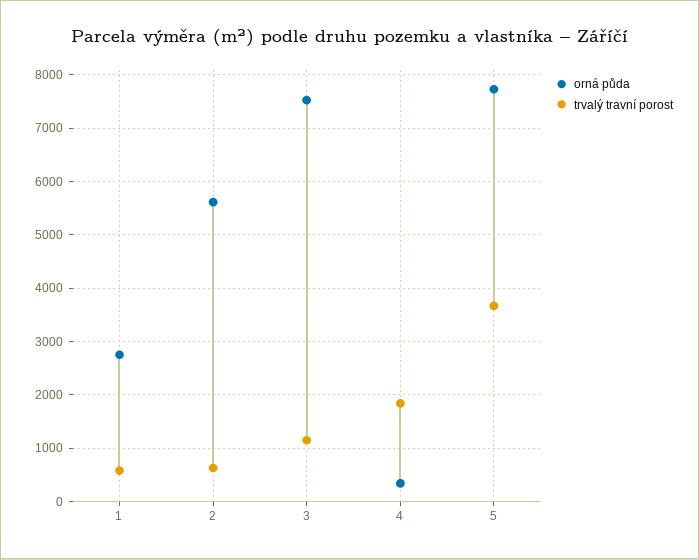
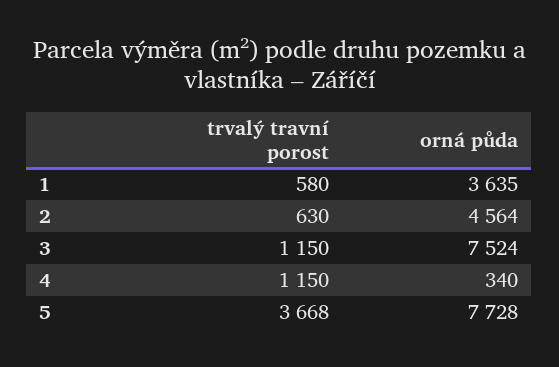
orná půda, 1: 2800 -> 3635
orná půda, 2: 5600 -> 4564
trvalý travní porost, 4: 1800 -> 1150

